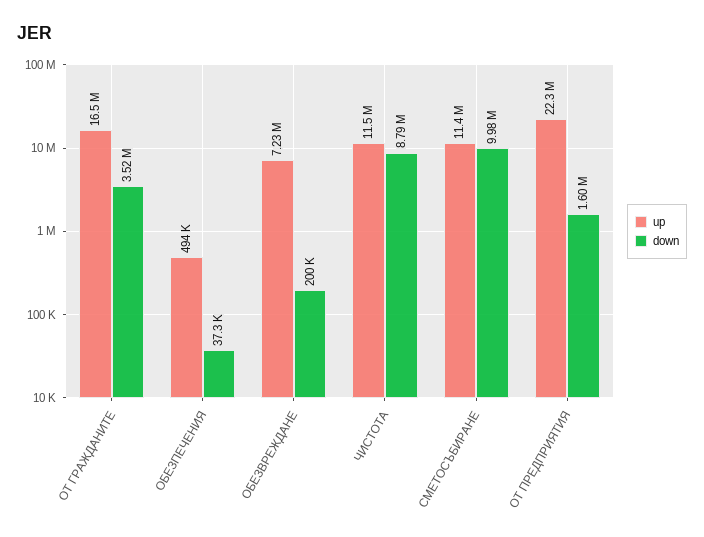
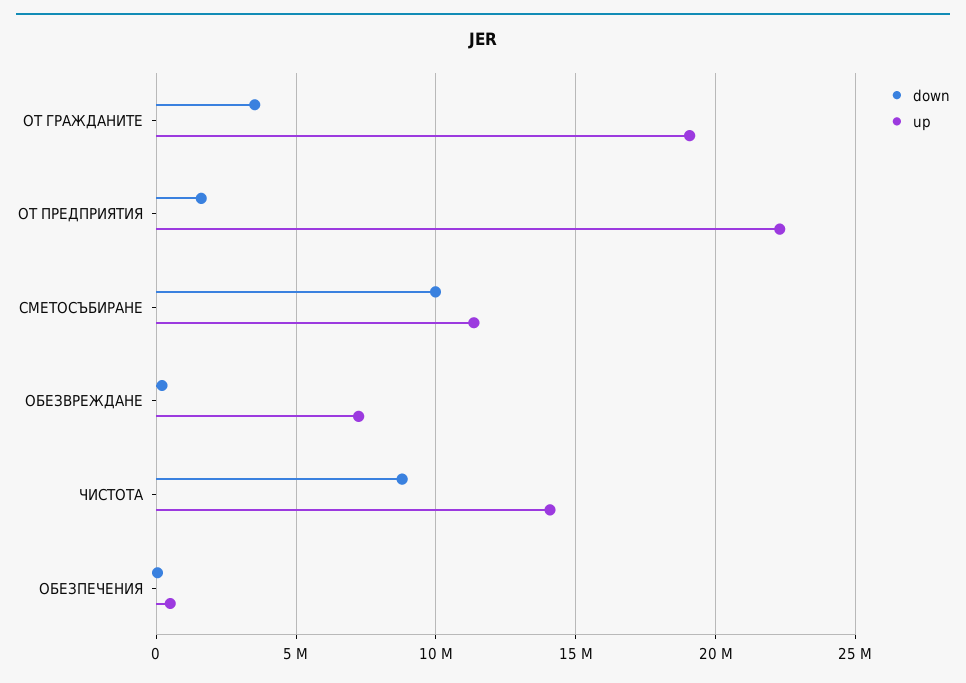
up, ОТ ГРАЖДАНИТЕ: 16500000 -> 19000000
up, ЧИСТОТА: 11500000 -> 14000000

